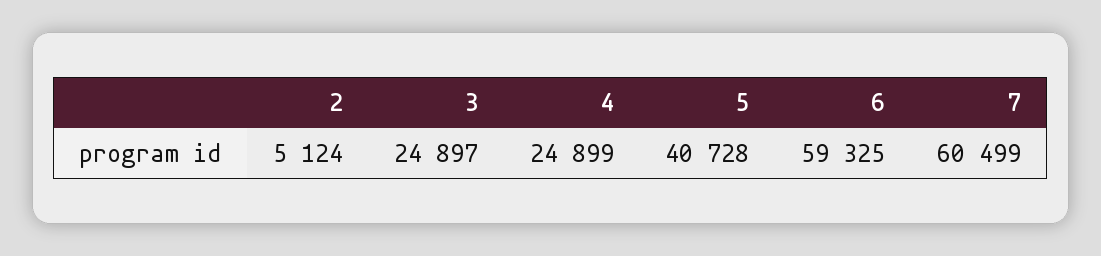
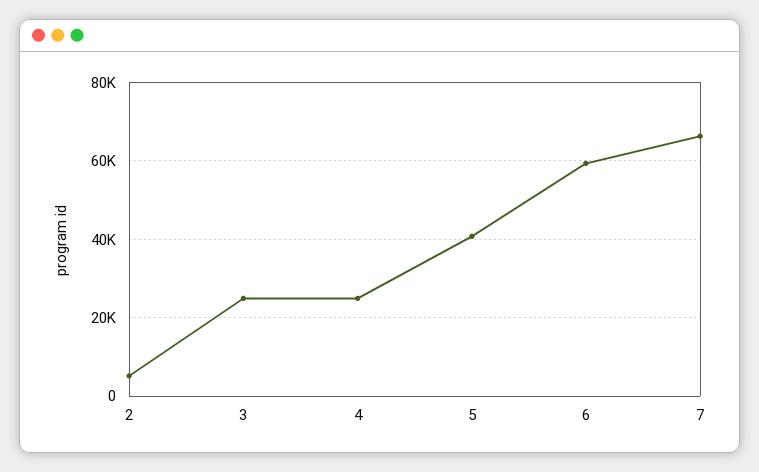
7: 60499 -> 66000

